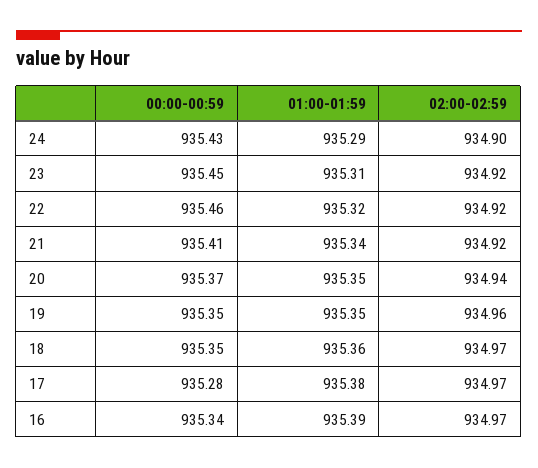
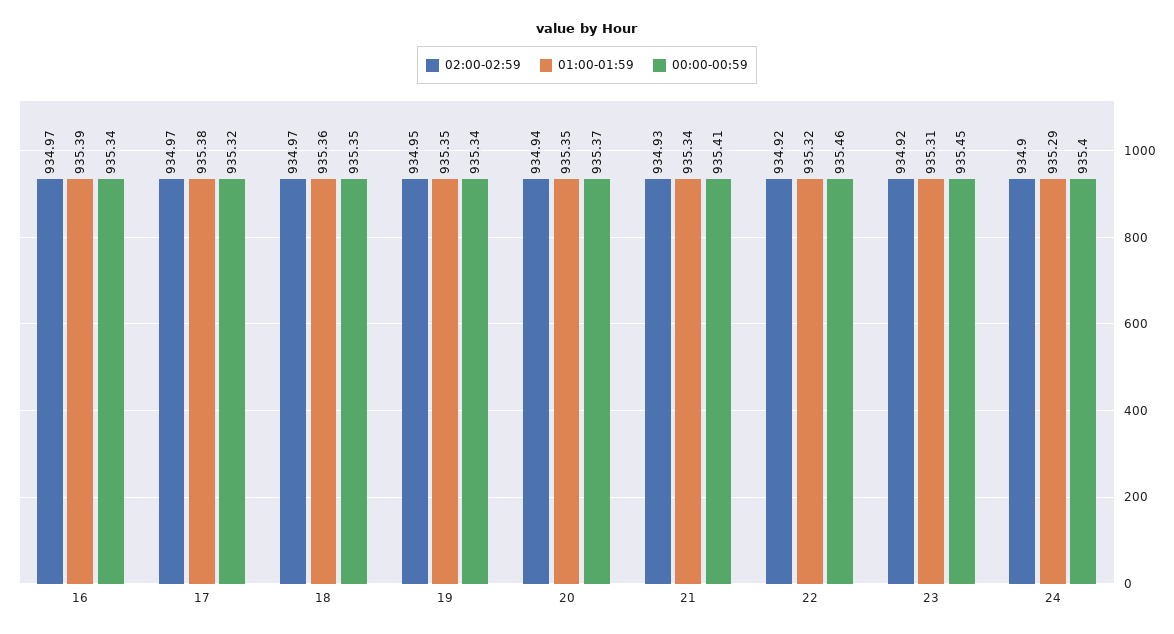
00:00-00:59, 24: 935.43 -> 935.4
02:00-02:59, 21: 934.92 -> 934.93
00:00-00:59, 19: 935.35 -> 935.34
02:00-02:59, 19: 934.96 -> 934.95
00:00-00:59, 17: 935.28 -> 935.32

